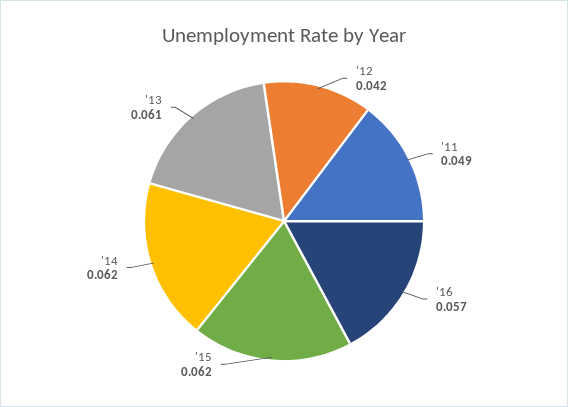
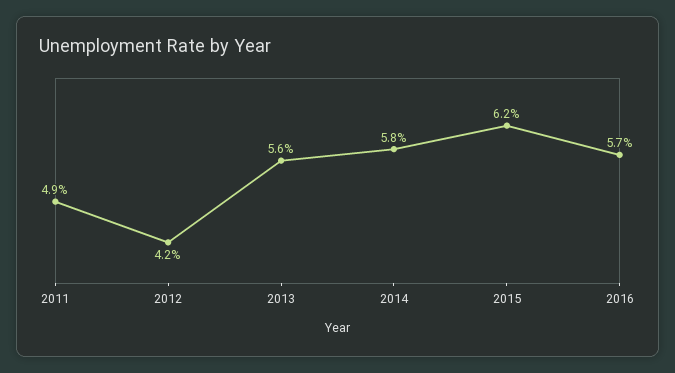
'14: 0.062 -> 0.058
'13: 0.061 -> 0.056

